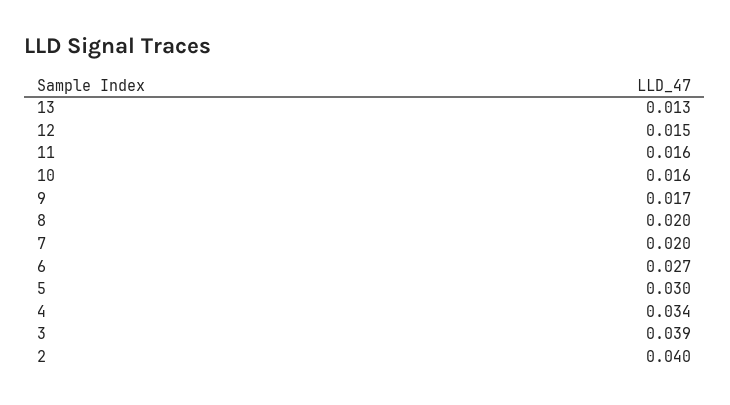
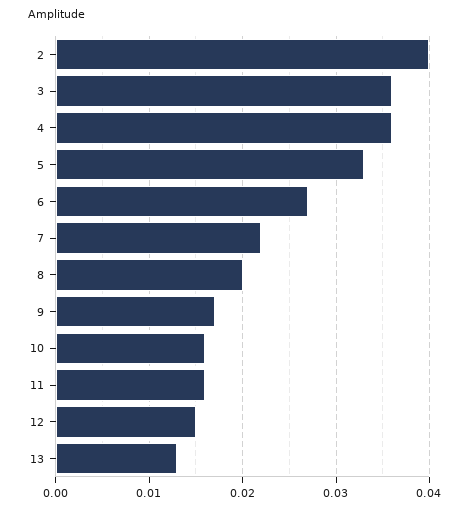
7: 0.02 -> 0.022
5: 0.03 -> 0.033
4: 0.034 -> 0.036
3: 0.039 -> 0.036

